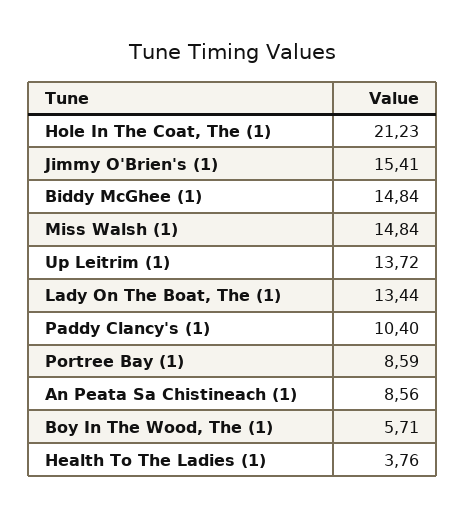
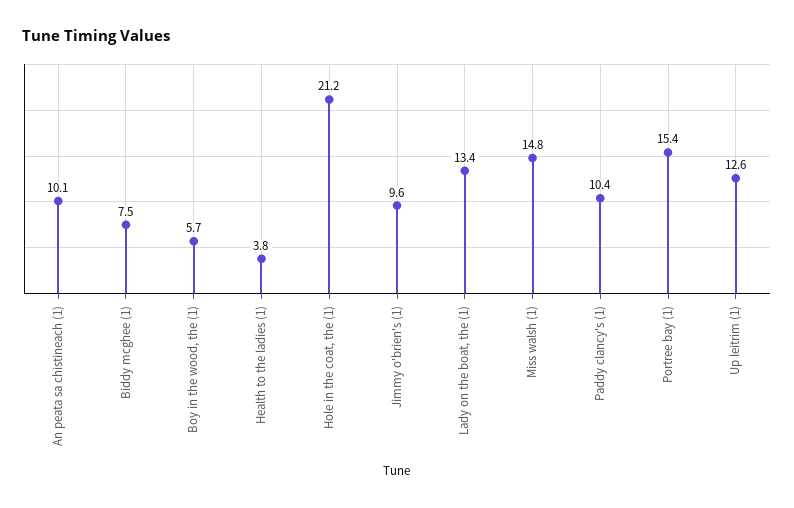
Jimmy O'Brien's (1): 15.41 -> 9.6
Biddy McGhee (1): 14.84 -> 7.5
Up Leitrim (1): 13.72 -> 12.6
Portree Bay (1): 8.59 -> 15.4
An Peata Sa Chistineach (1): 8.56 -> 10.1

